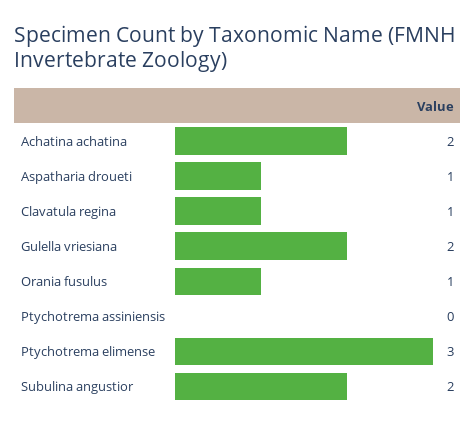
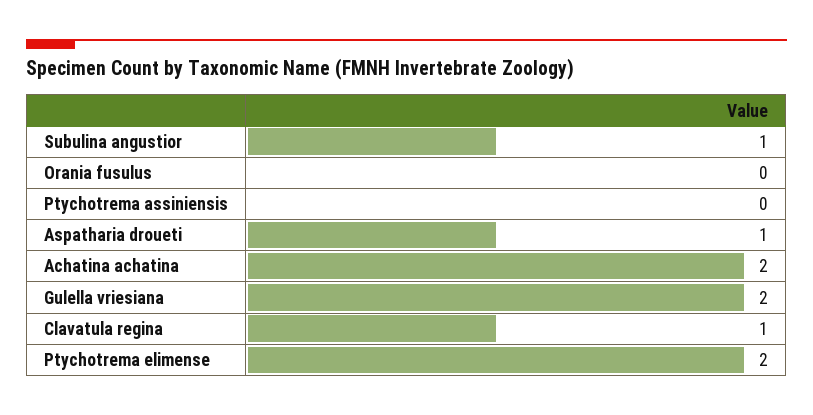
Orania fusulus: 1 -> 0
Ptychotrema elimense: 3 -> 2
Subulina angustior: 2 -> 1

